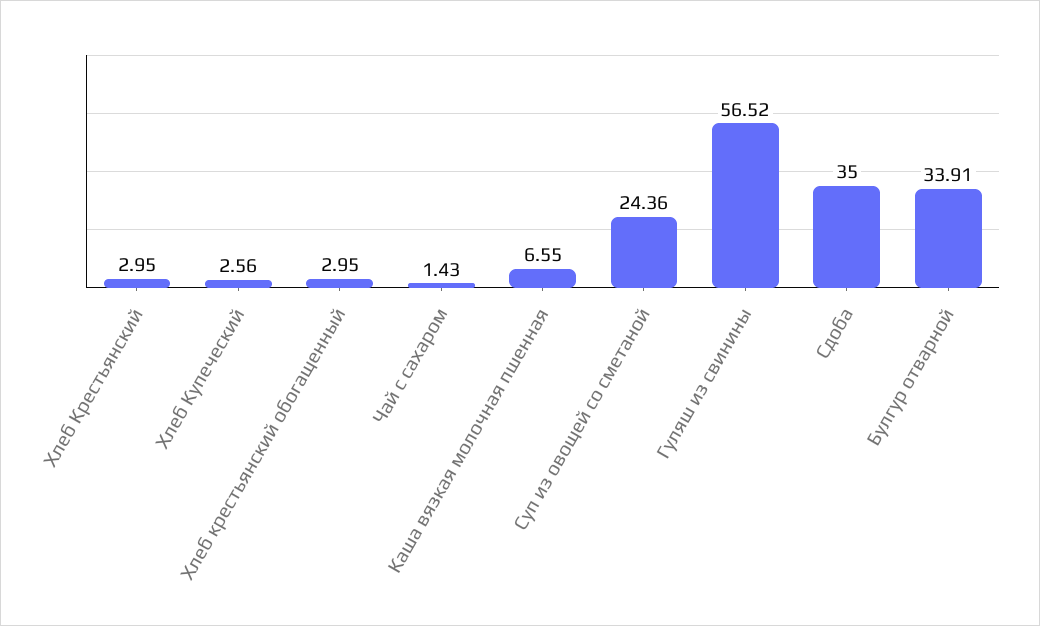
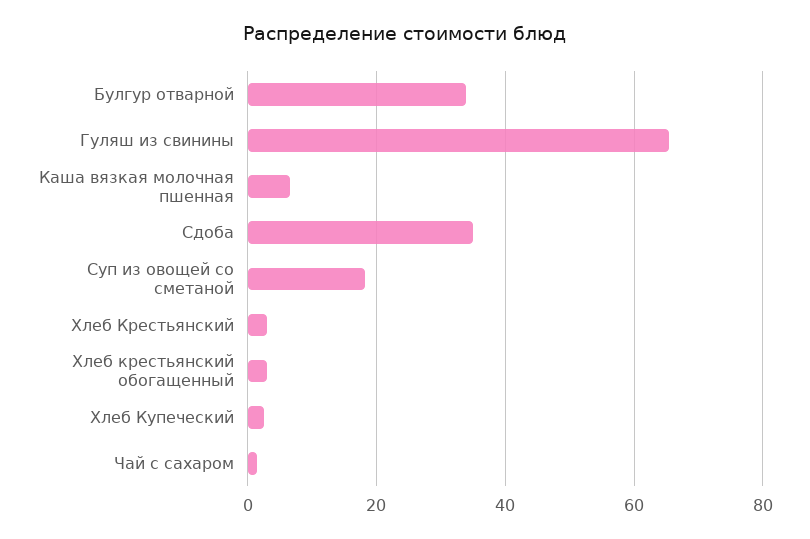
Суп из овощей со сметаной: 24.36 -> 18
Гуляш из свинины: 56.52 -> 66

